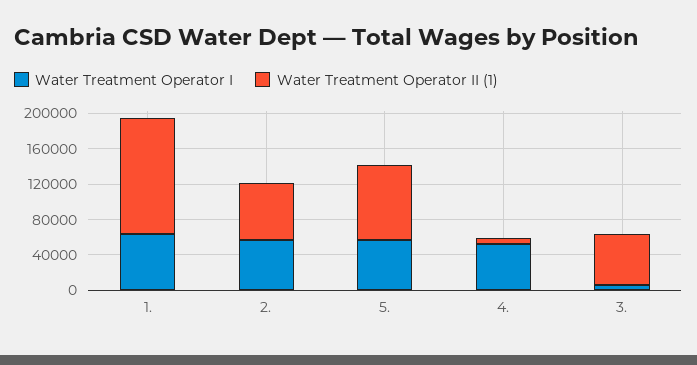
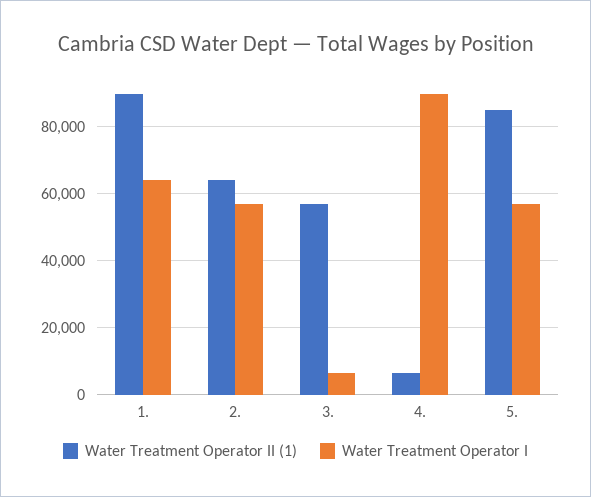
Water Treatment Operator II (1), 1.: 130000 -> 90000
Water Treatment Operator I, 4.: 50000 -> 90000

